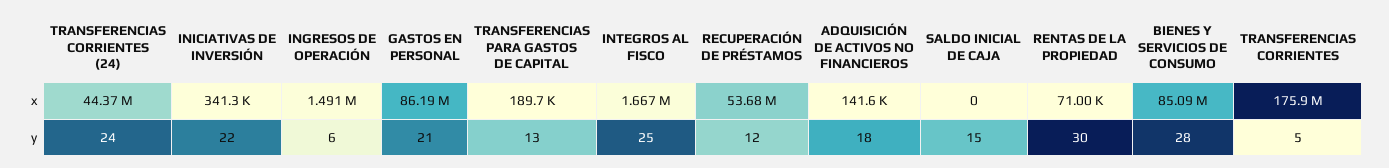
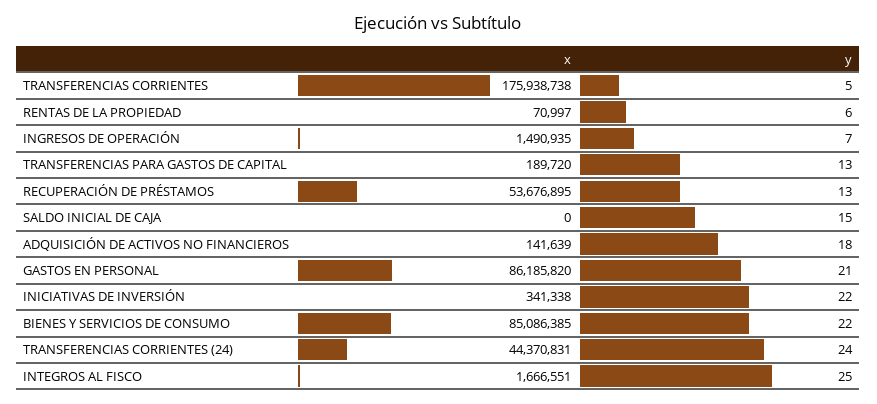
INGRESOS DE OPERACIÓN, y: 6 -> 7
RECUPERACIÓN DE PRÉSTAMOS, y: 12 -> 13
RENTAS DE LA PROPIEDAD, y: 30 -> 6
BIENES Y SERVICIOS DE CONSUMO, y: 28 -> 22

